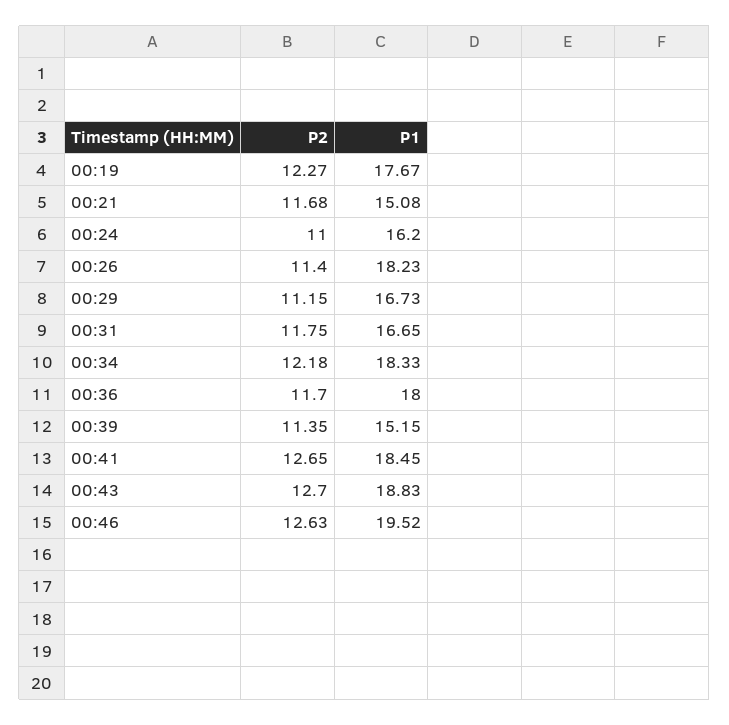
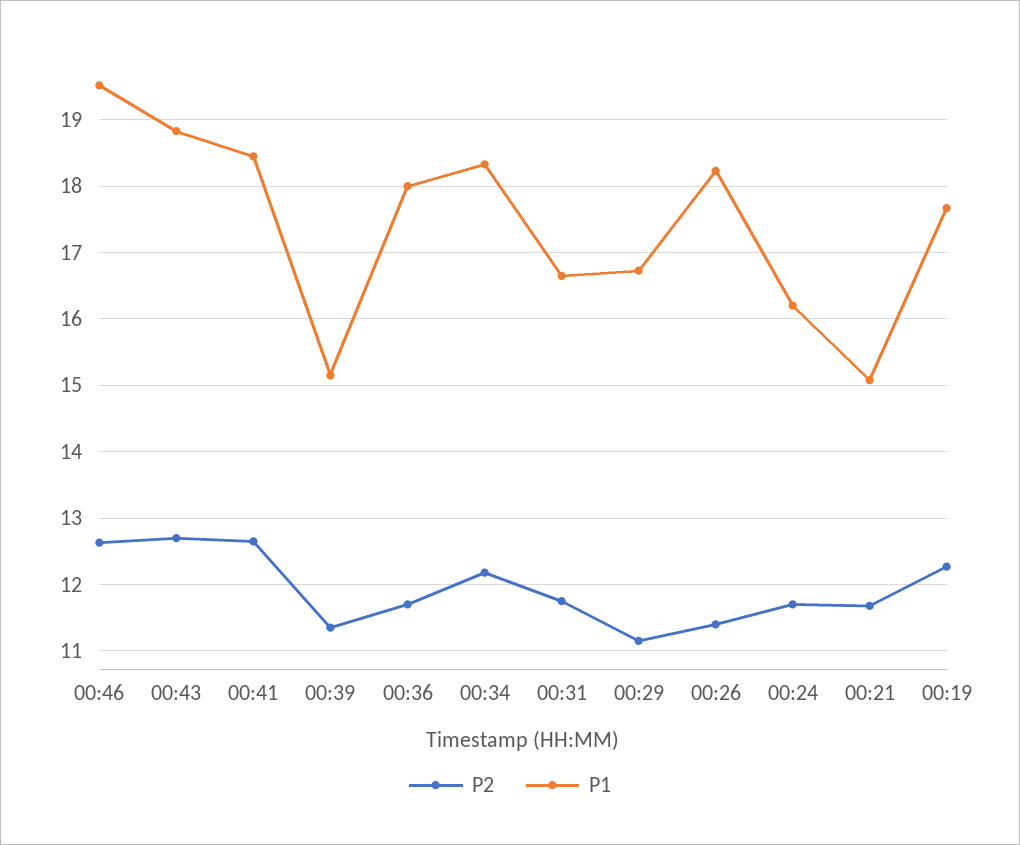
P2, 00:24: 11 -> 11.7

